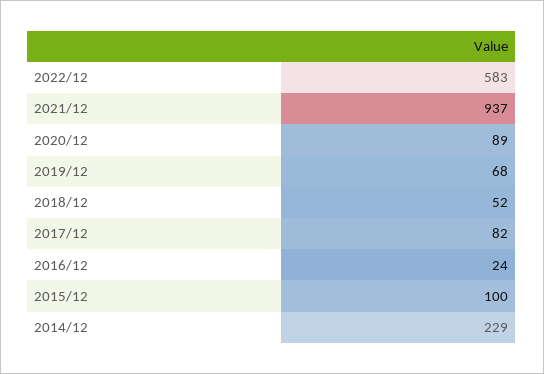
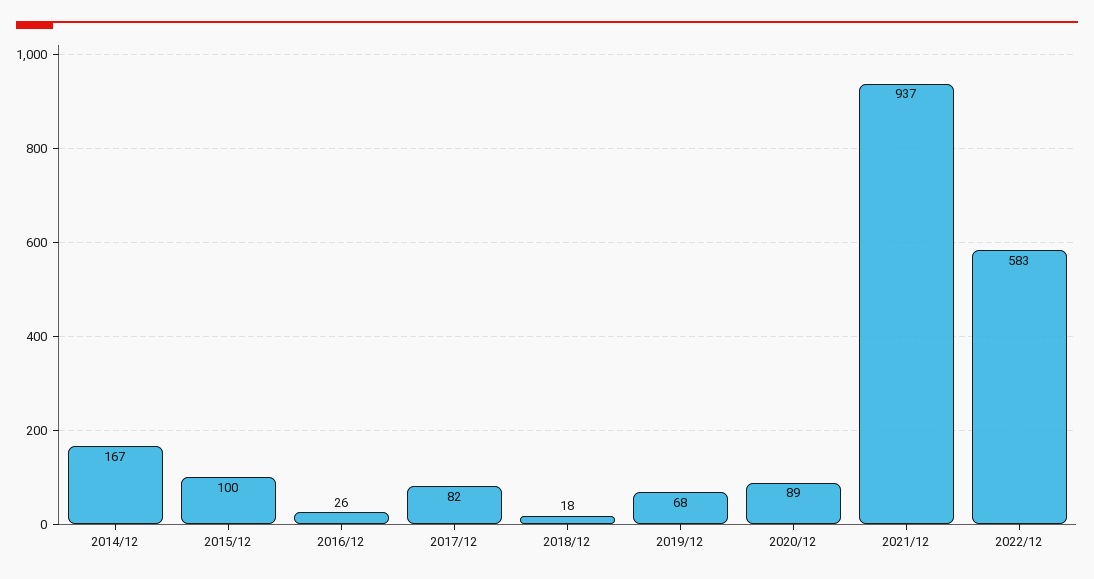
2018/12: 52 -> 18
2016/12: 24 -> 26
2014/12: 229 -> 167

